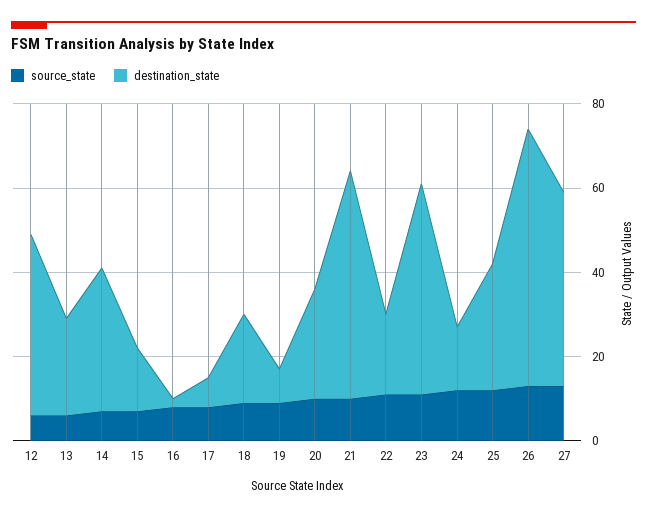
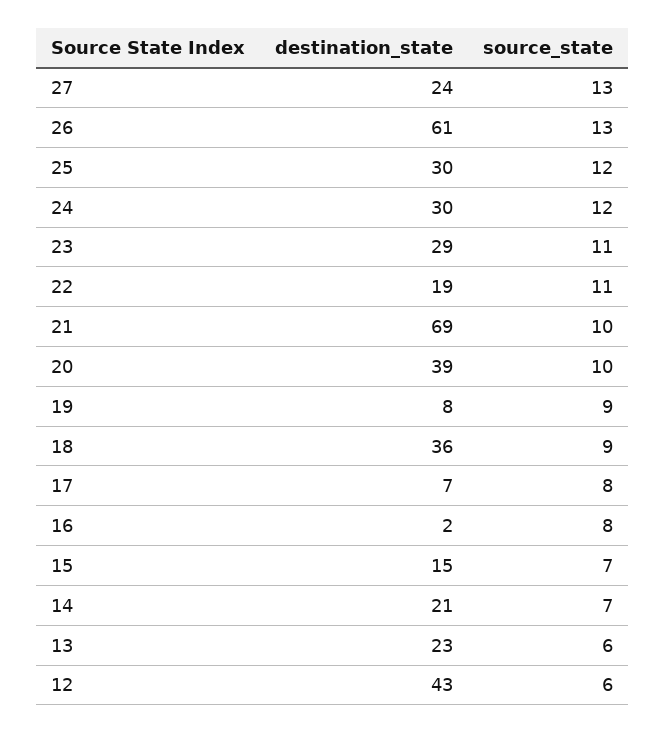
destination_state, 14: 35 -> 21
destination_state, 18: 20 -> 36
destination_state, 20: 25 -> 39
destination_state, 21: 55 -> 69
destination_state, 23: 50 -> 29
destination_state, 24: 15 -> 30
destination_state, 27: 45 -> 24

